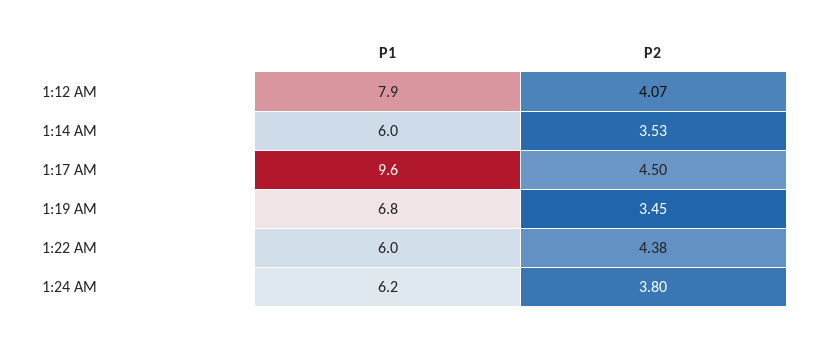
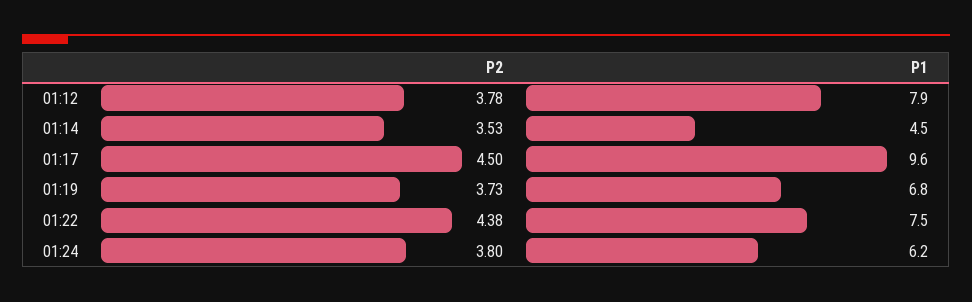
P2, 1:12 AM: 4.07 -> 3.78
P1, 1:14 AM: 6 -> 4.5
P2, 1:19 AM: 3.45 -> 3.73
P1, 1:22 AM: 6 -> 7.5

